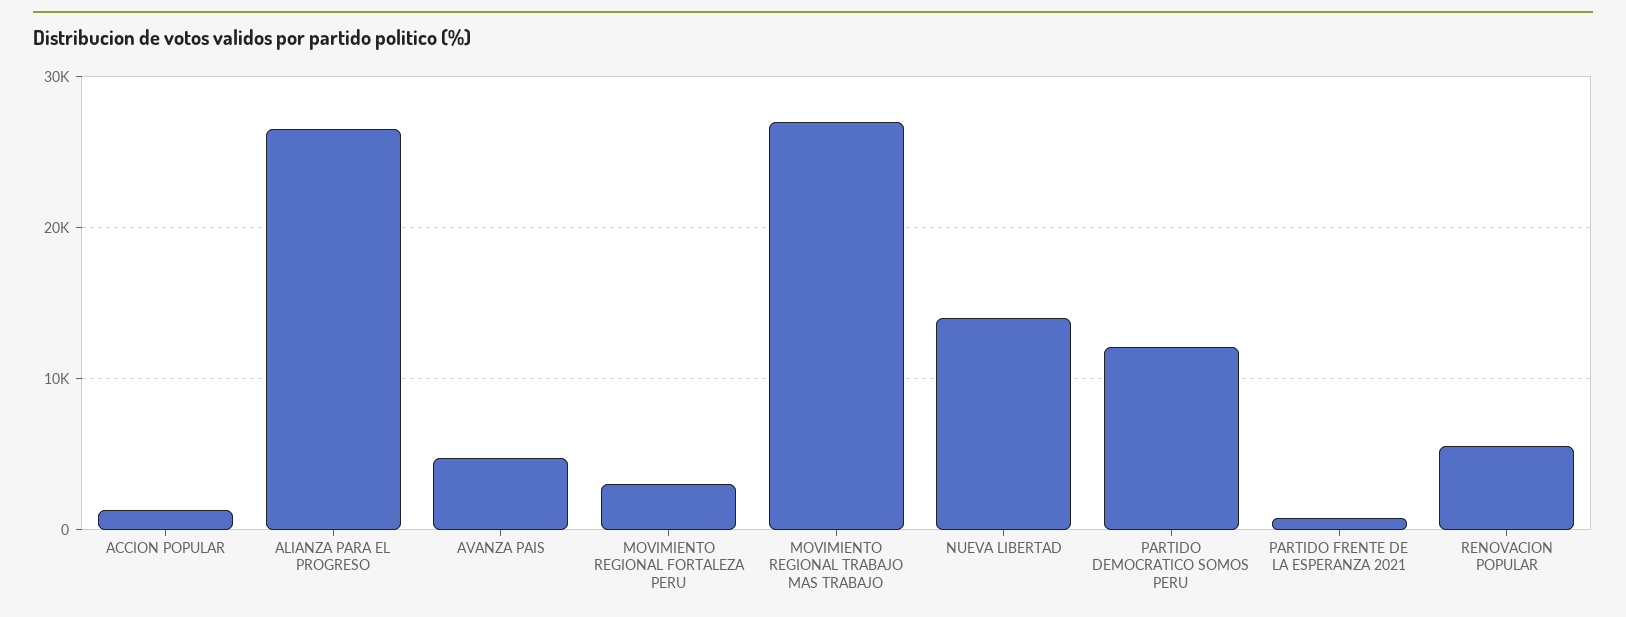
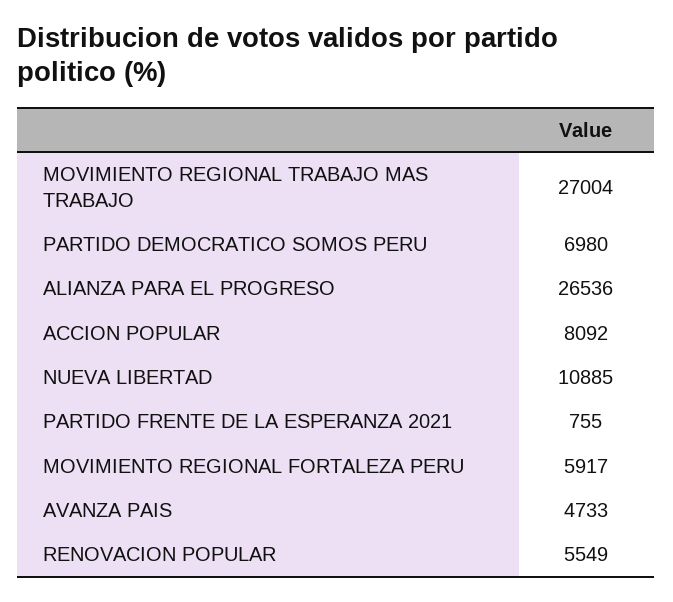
ACCION POPULAR: 1000 -> 8092
MOVIMIENTO REGIONAL FORTALEZA PERU: 3000 -> 5917
NUEVA LIBERTAD: 14000 -> 10885
PARTIDO DEMOCRATICO SOMOS PERU: 12000 -> 6980

